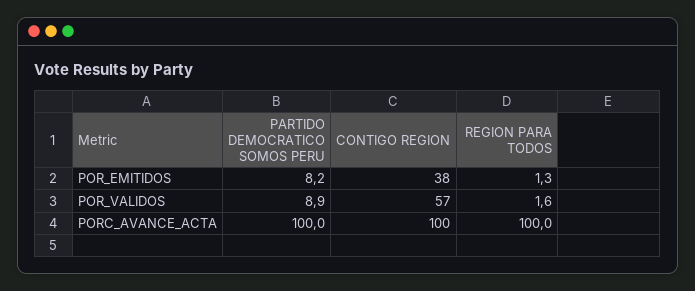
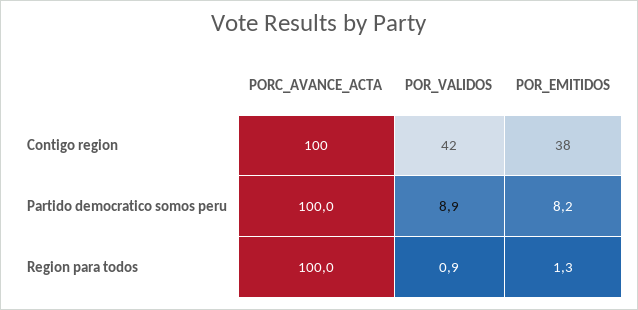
CONTIGO REGION, POR_VALIDOS: 57 -> 42
REGION PARA TODOS, POR_VALIDOS: 1.6 -> 0.9

